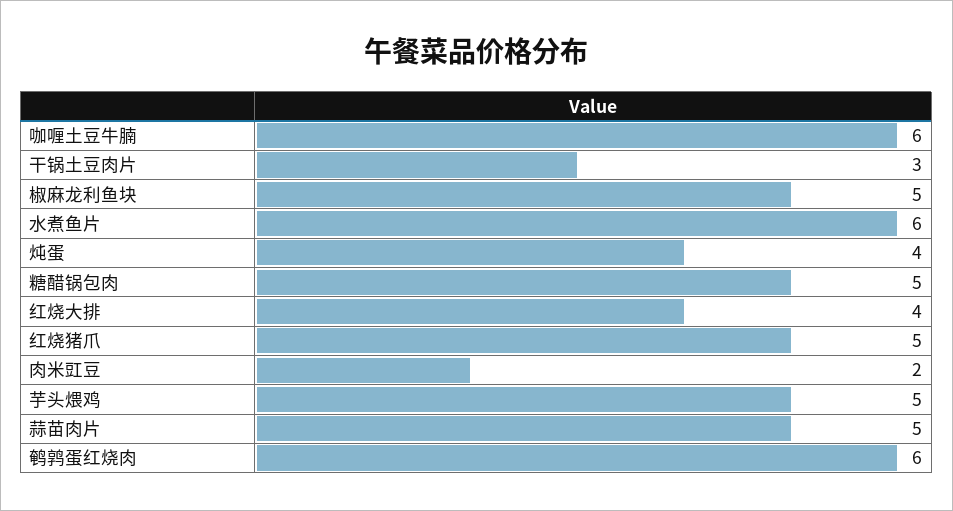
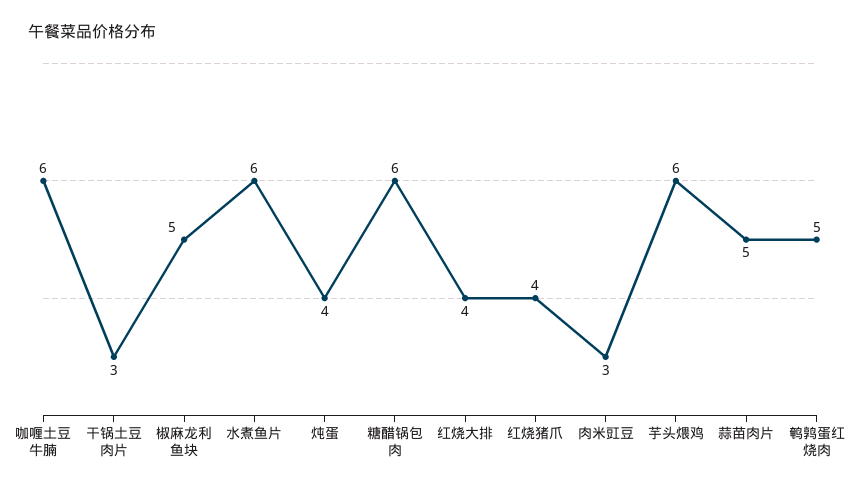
糖醋锅包肉: 5 -> 6
红烧猪爪: 5 -> 4
肉米豇豆: 2 -> 3
芋头煨鸡: 5 -> 6
鹌鹑蛋红烧肉: 6 -> 5

